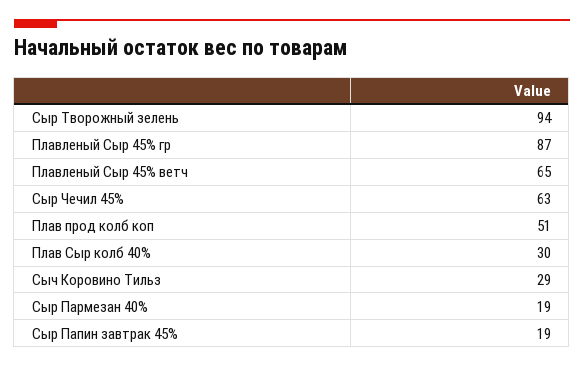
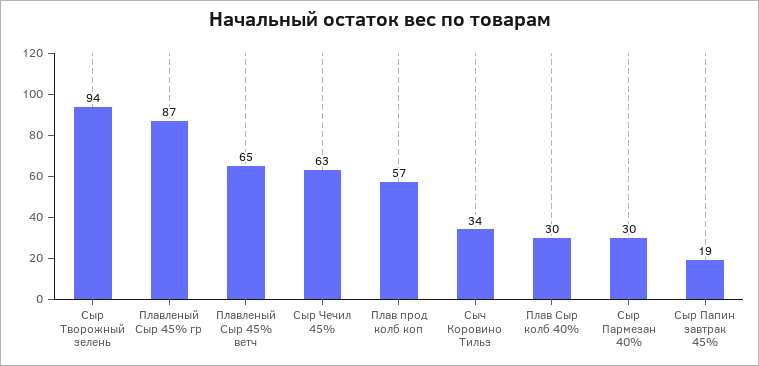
Плав прод колб коп: 51 -> 57
Сыч Коровино Тильз: 29 -> 34
Сыр Пармезан 40%: 19 -> 30

